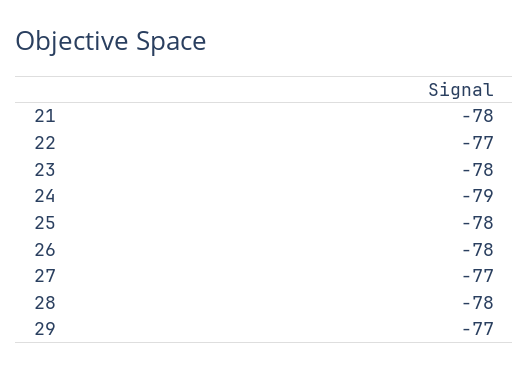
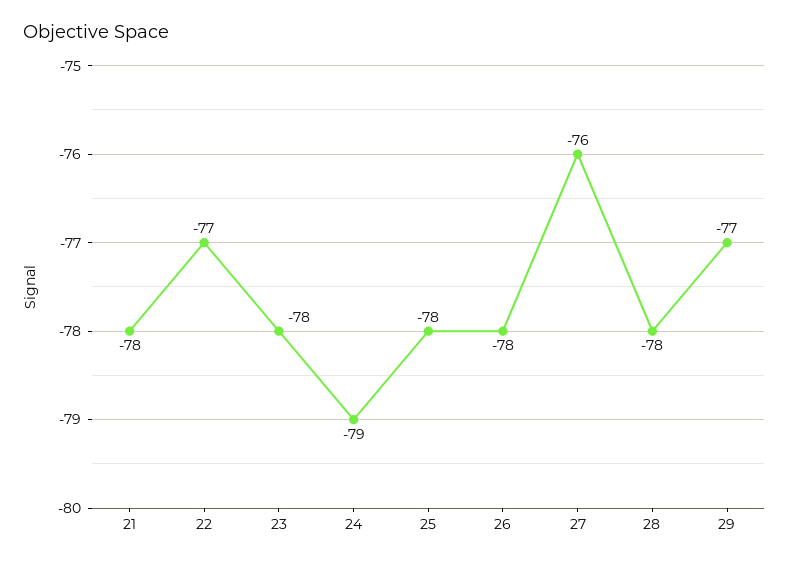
27: -77 -> -76

